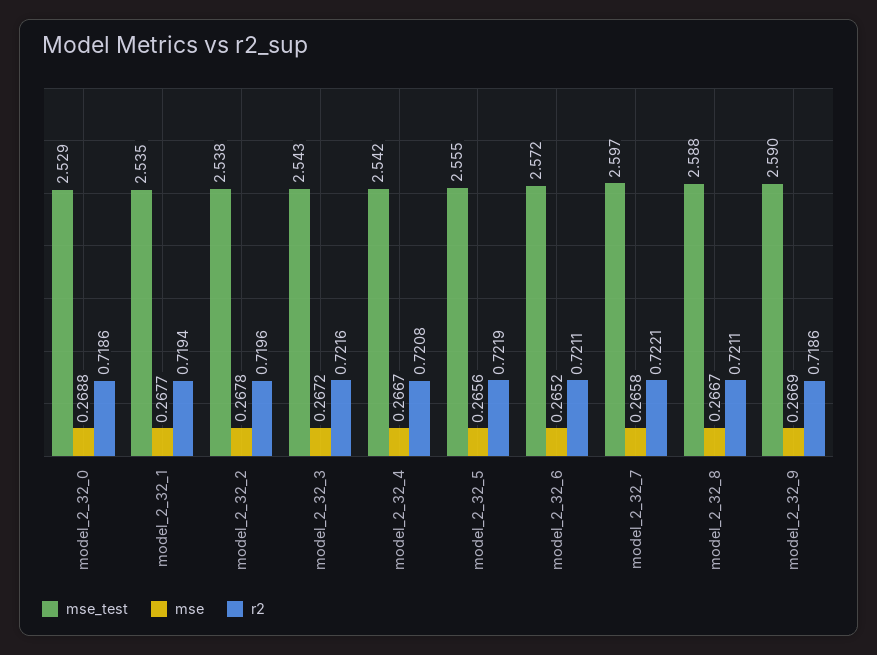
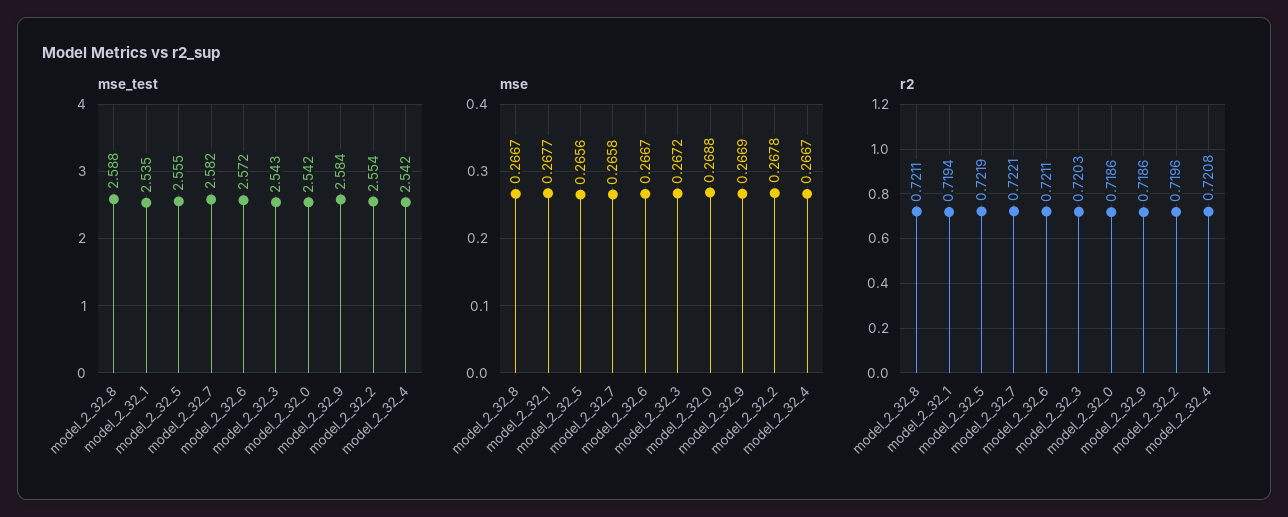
mse_test, model_2_32_0: 2.529 -> 2.542
mse_test, model_2_32_2: 2.538 -> 2.554
r2, model_2_32_3: 0.7216 -> 0.7203
mse, model_2_32_6: 0.2652 -> 0.2667
mse_test, model_2_32_7: 2.597 -> 2.582
mse_test, model_2_32_9: 2.59 -> 2.584

